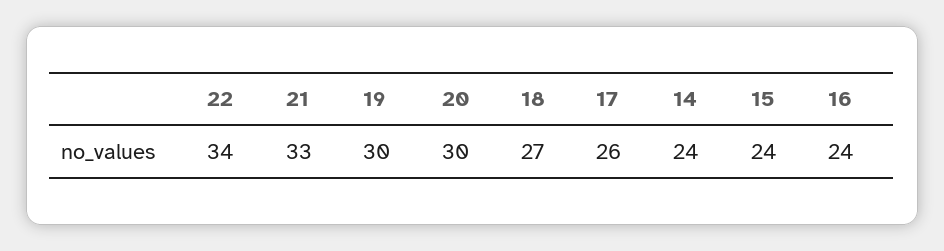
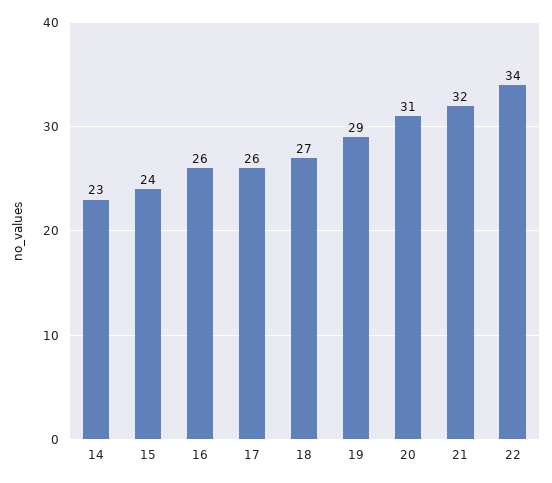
21: 33 -> 32
19: 30 -> 29
20: 30 -> 31
14: 24 -> 23
16: 24 -> 26

